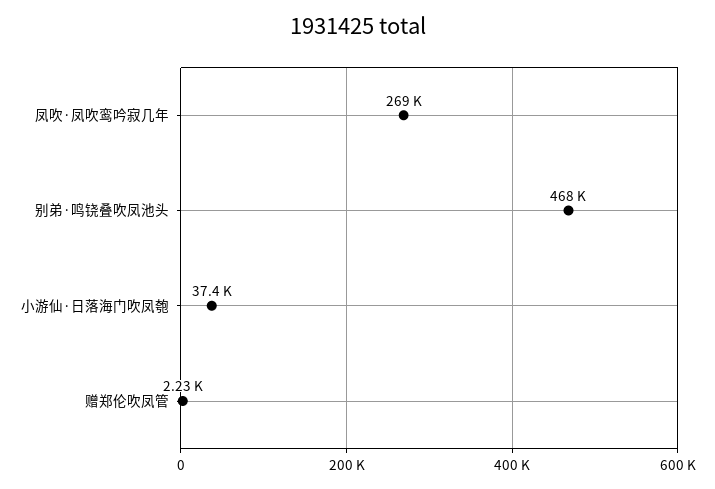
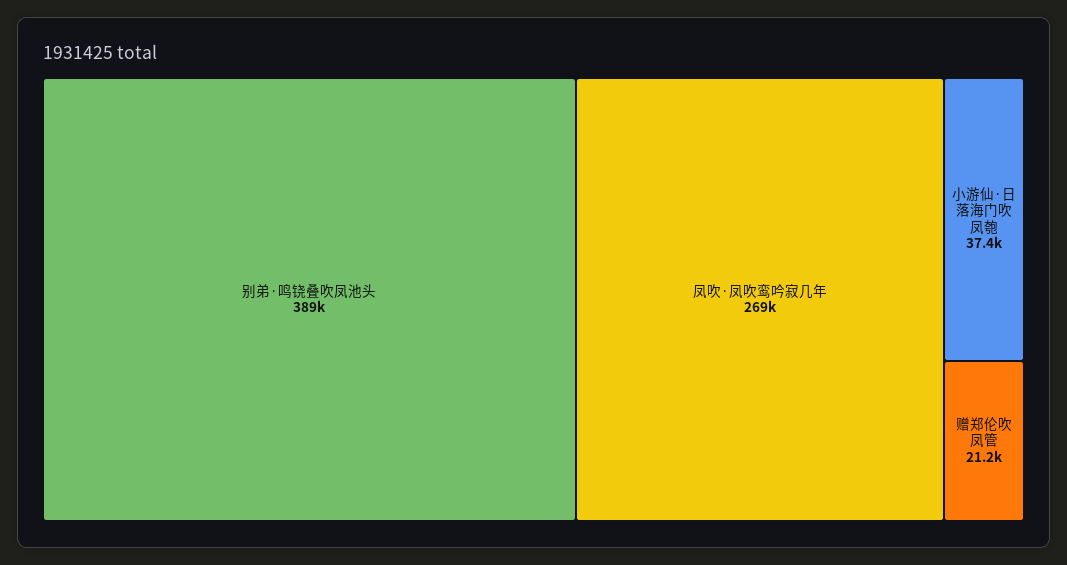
别弟·鸣铙叠吹凤池头: 468000 -> 389000
赠郑伦吹凤管: 2230 -> 21200

